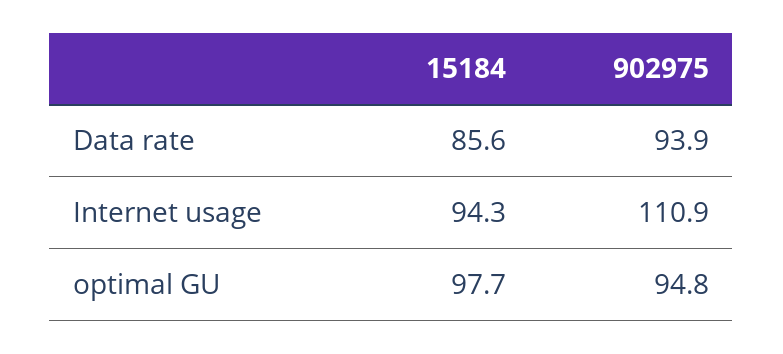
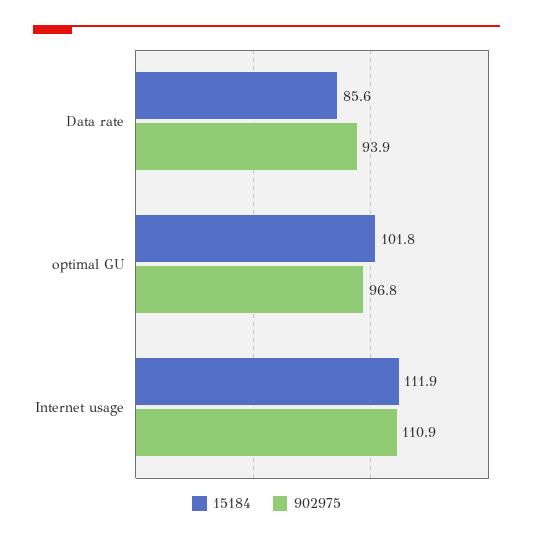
15184, Internet usage: 94.3 -> 111.9
15184, optimal GU: 97.7 -> 101.8
902975, optimal GU: 94.8 -> 96.8

